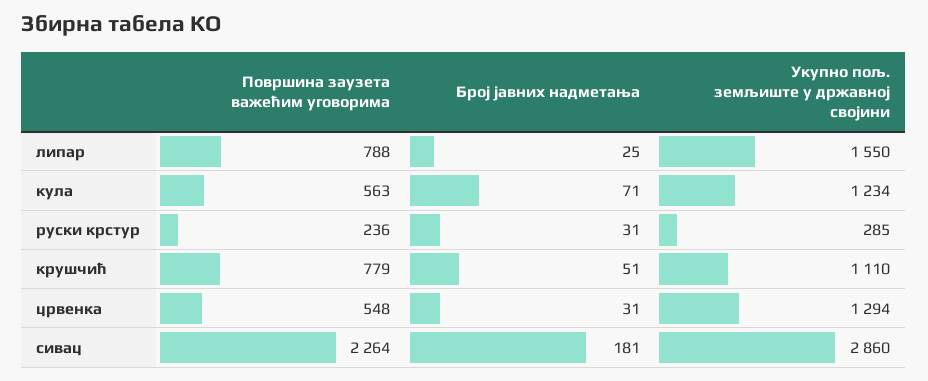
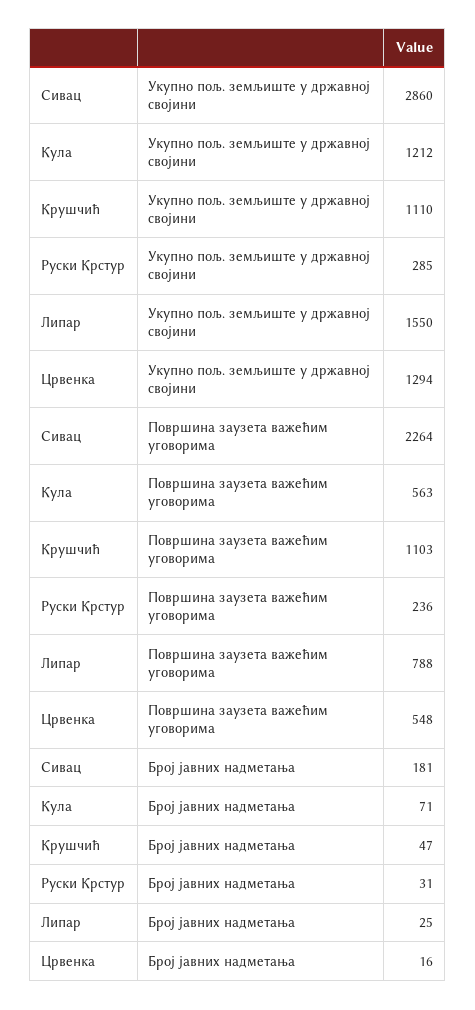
Укупно пољ. земљиште у државној својини, кула: 1234 -> 1212
Површина заузета важећим уговорима, крушчић: 779 -> 1103
Број јавних надметања, крушчић: 51 -> 47
Број јавних надметања, црвенка: 31 -> 16

